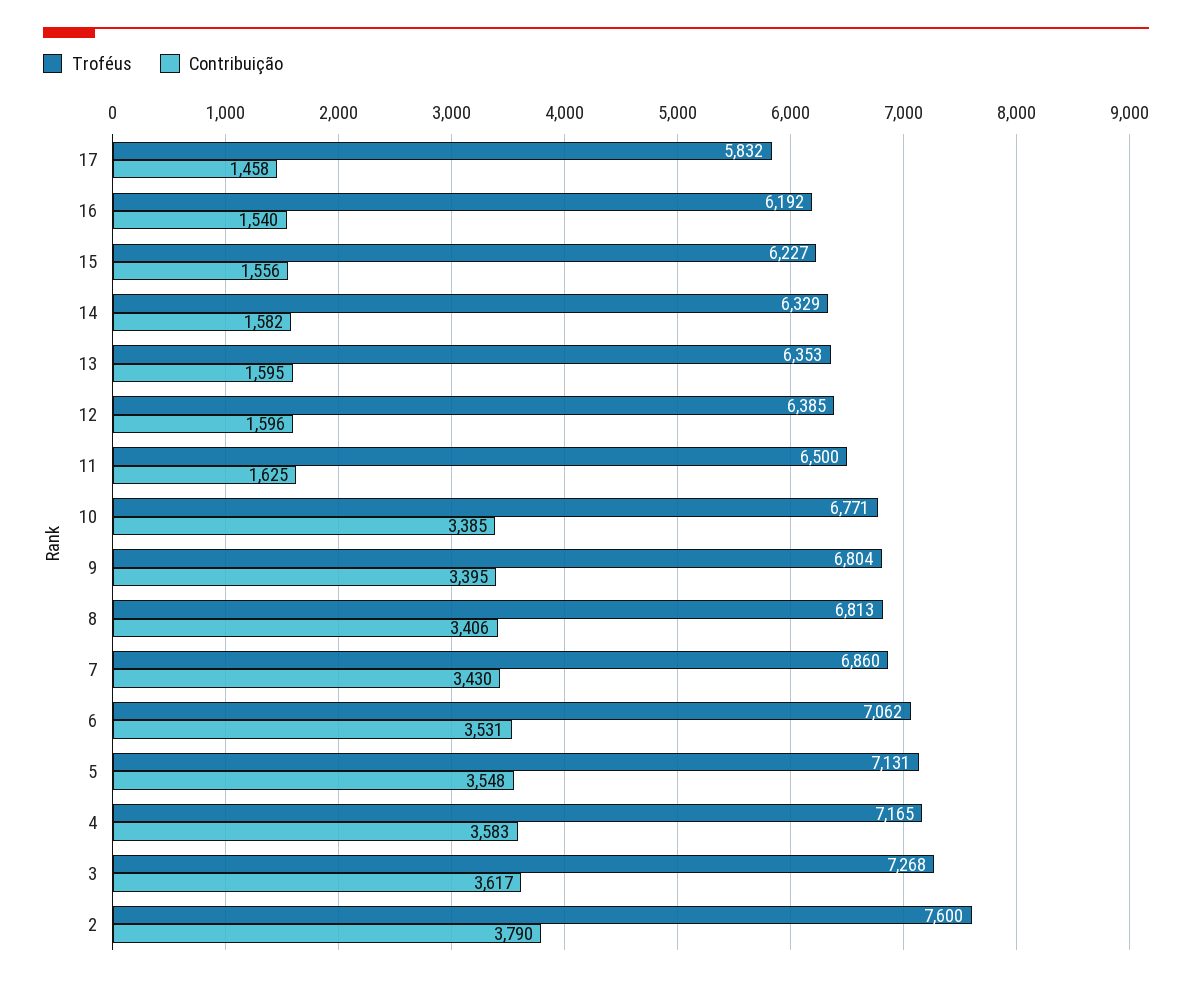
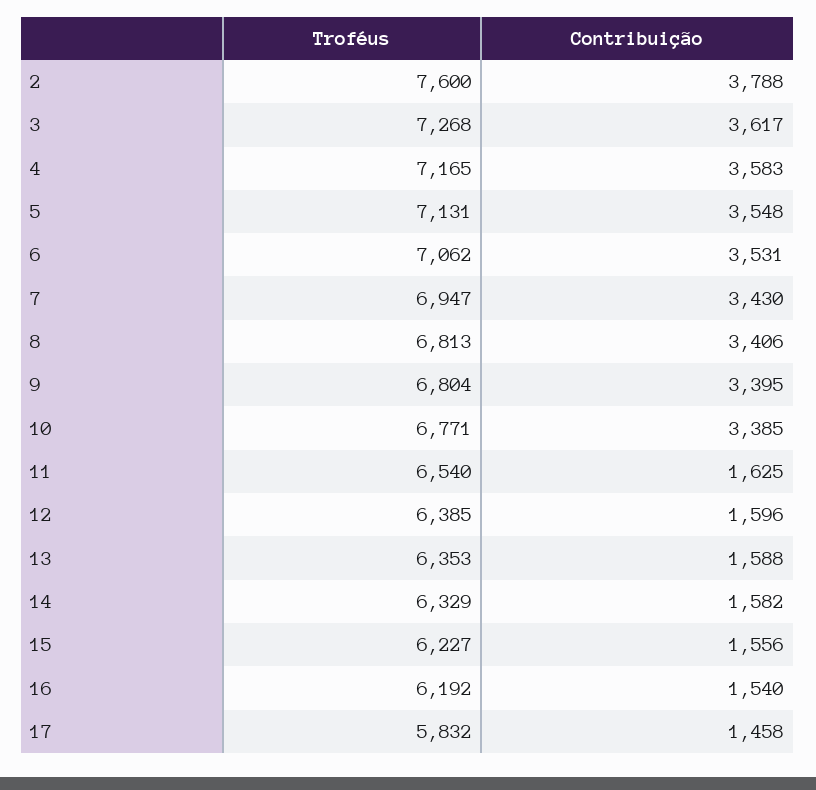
Contribuição, 13: 1595 -> 1588
Troféus, 11: 6500 -> 6540
Troféus, 7: 6860 -> 6947
Contribuição, 2: 3790 -> 3788

